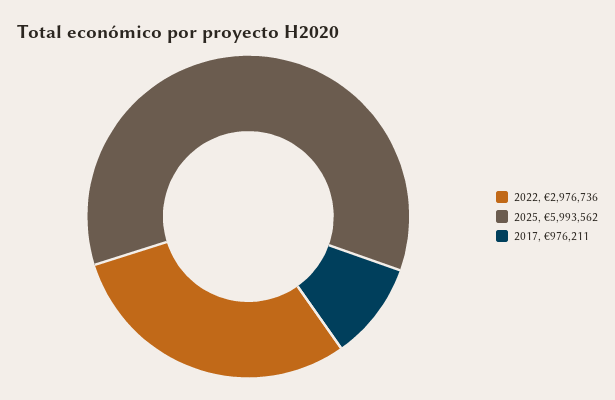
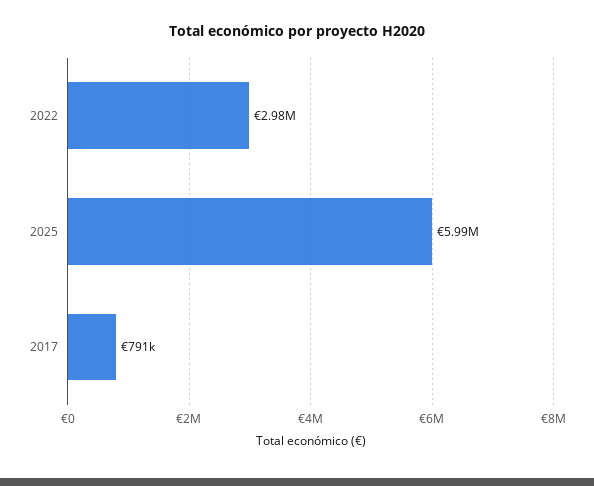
2017: 976211 -> 791000

